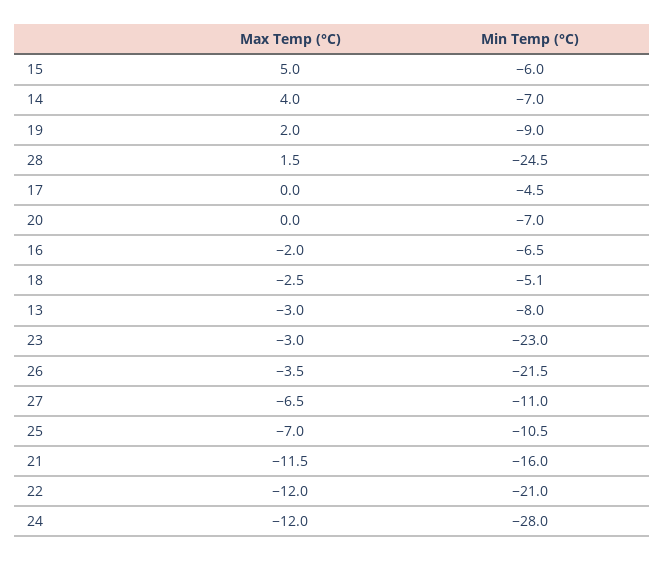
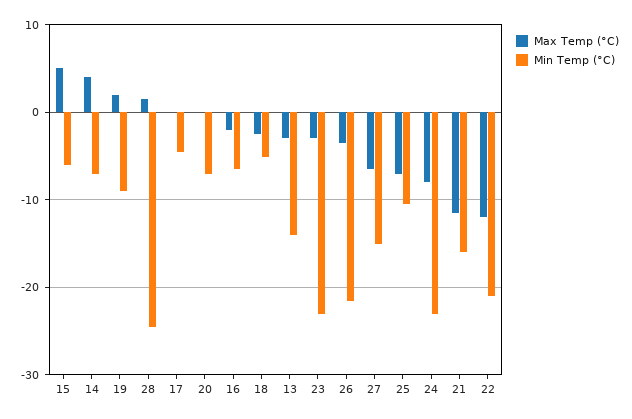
Min Temp (°C), 13: -8 -> -14
Min Temp (°C), 27: -11 -> -15
Max Temp (°C), 24: -12 -> -8
Min Temp (°C), 24: -28 -> -23

